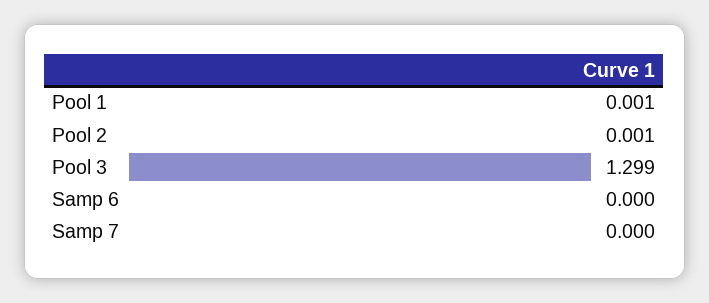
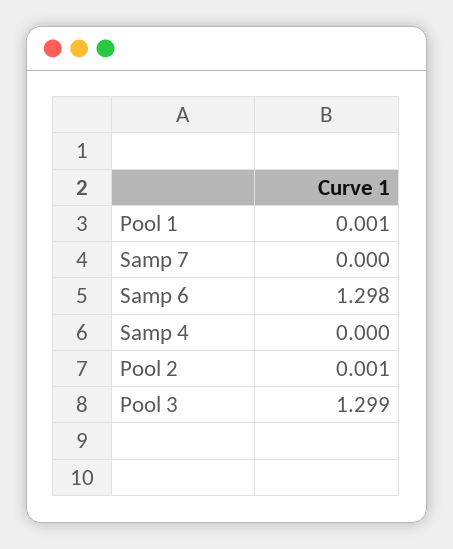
Samp 6: 0 -> 1.298
Samp 4: none -> 0

